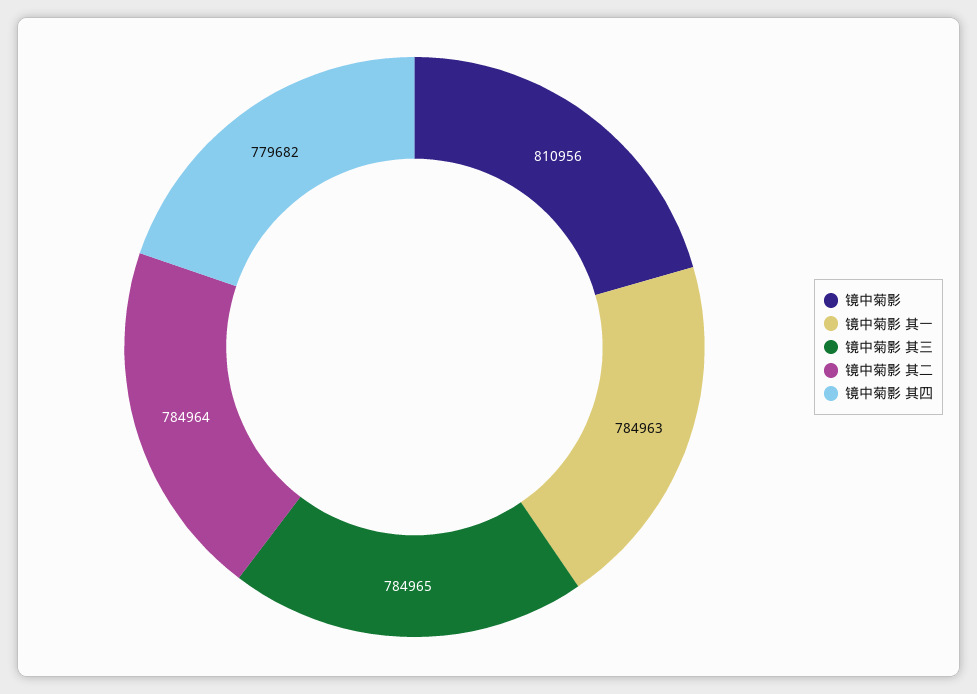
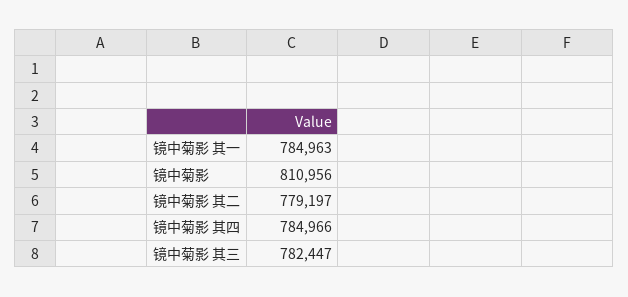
镜中菊影 其三: 784965 -> 782447
镜中菊影 其二: 784964 -> 779197
镜中菊影 其四: 779682 -> 784966

